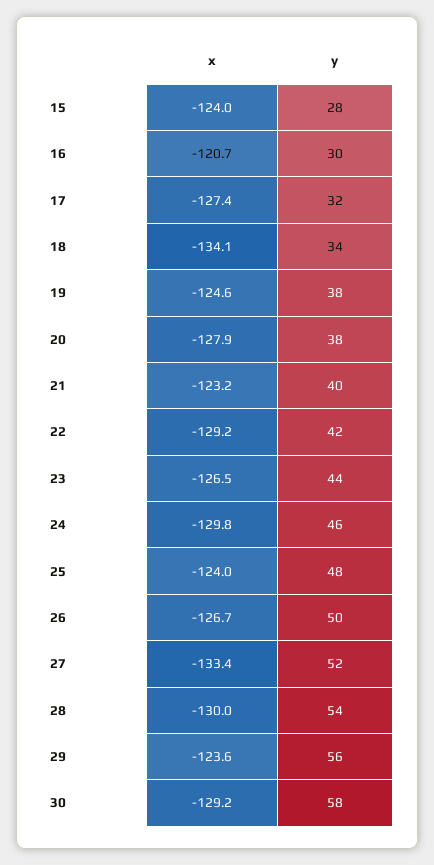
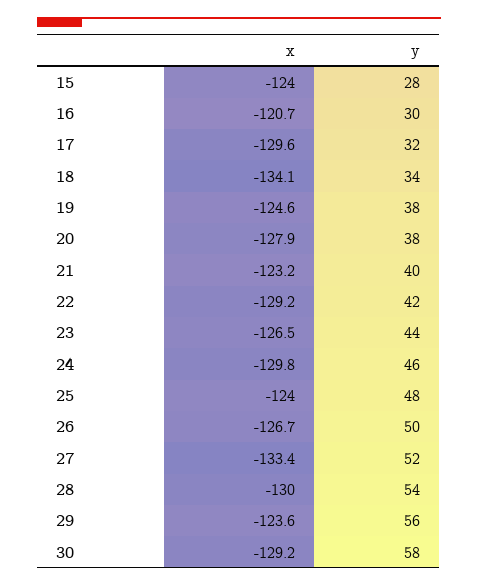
x, 17: -127.4 -> -129.6

